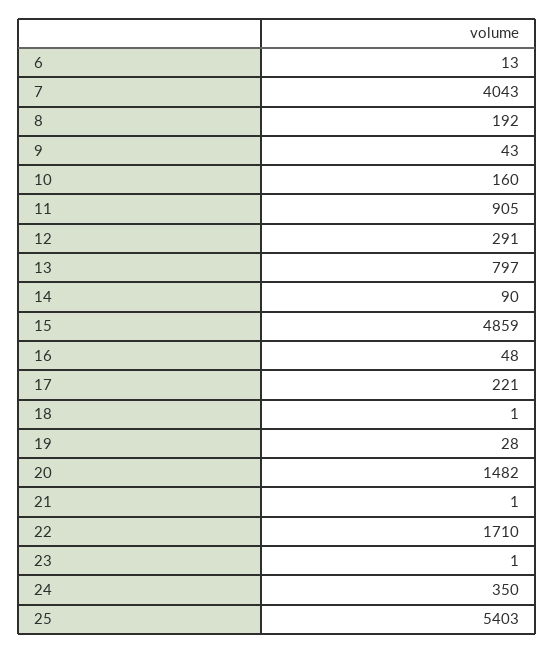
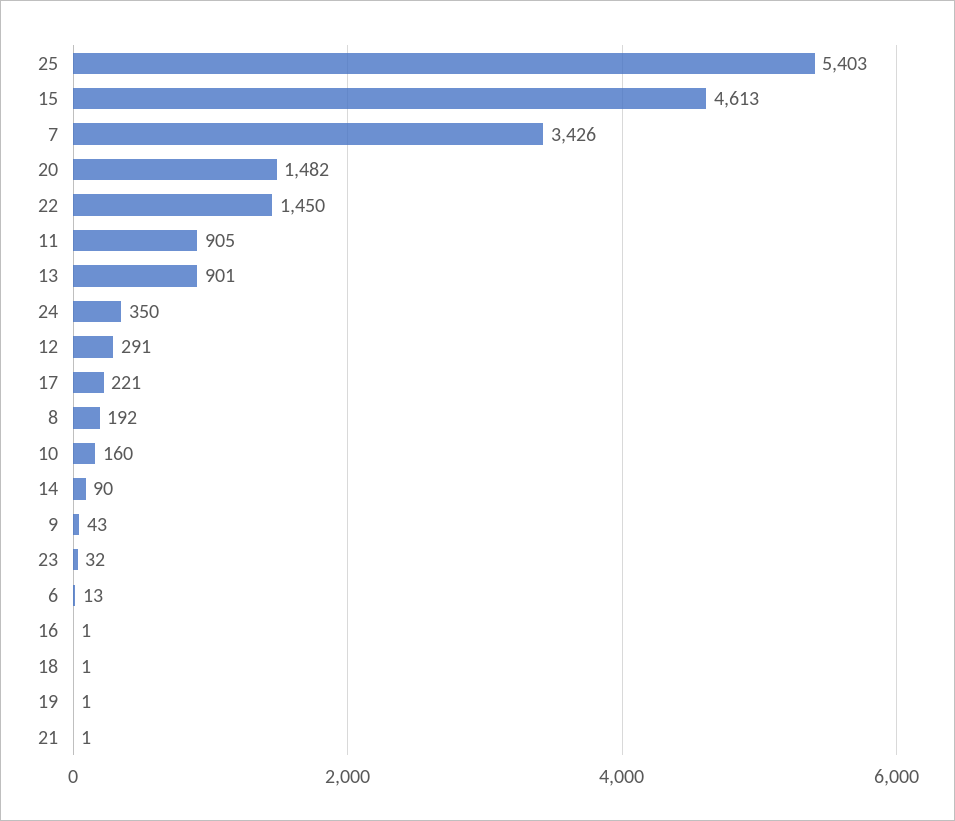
7: 4043 -> 3426
13: 797 -> 901
15: 4859 -> 4613
16: 48 -> 1
19: 28 -> 1
22: 1710 -> 1450
23: 1 -> 32

